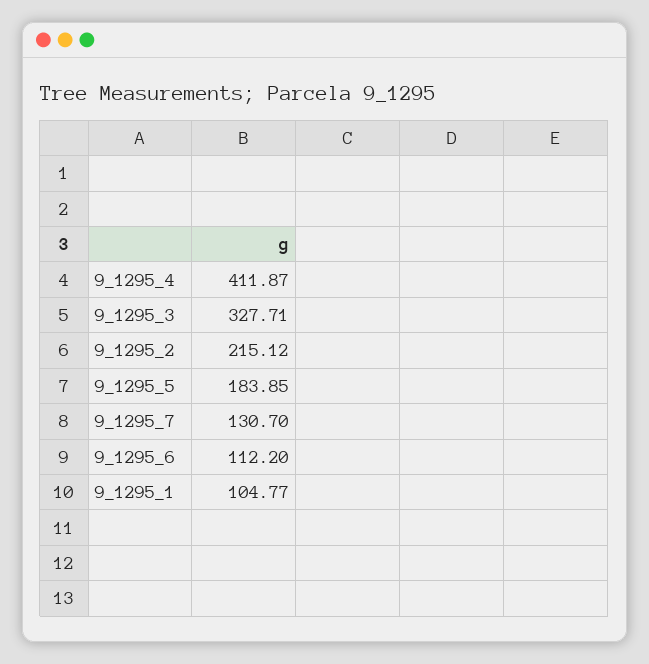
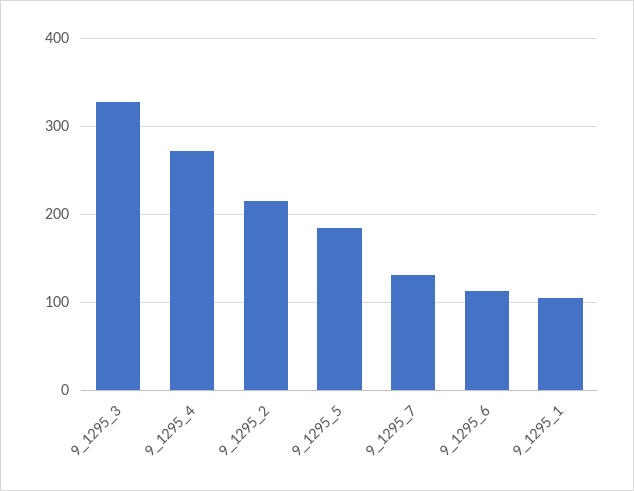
9_1295_4: 411.87 -> 270

